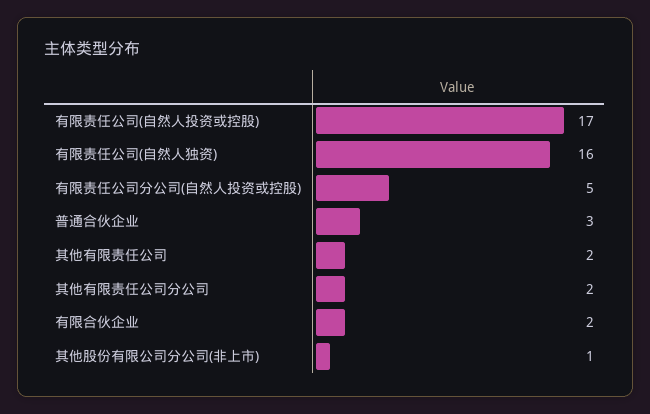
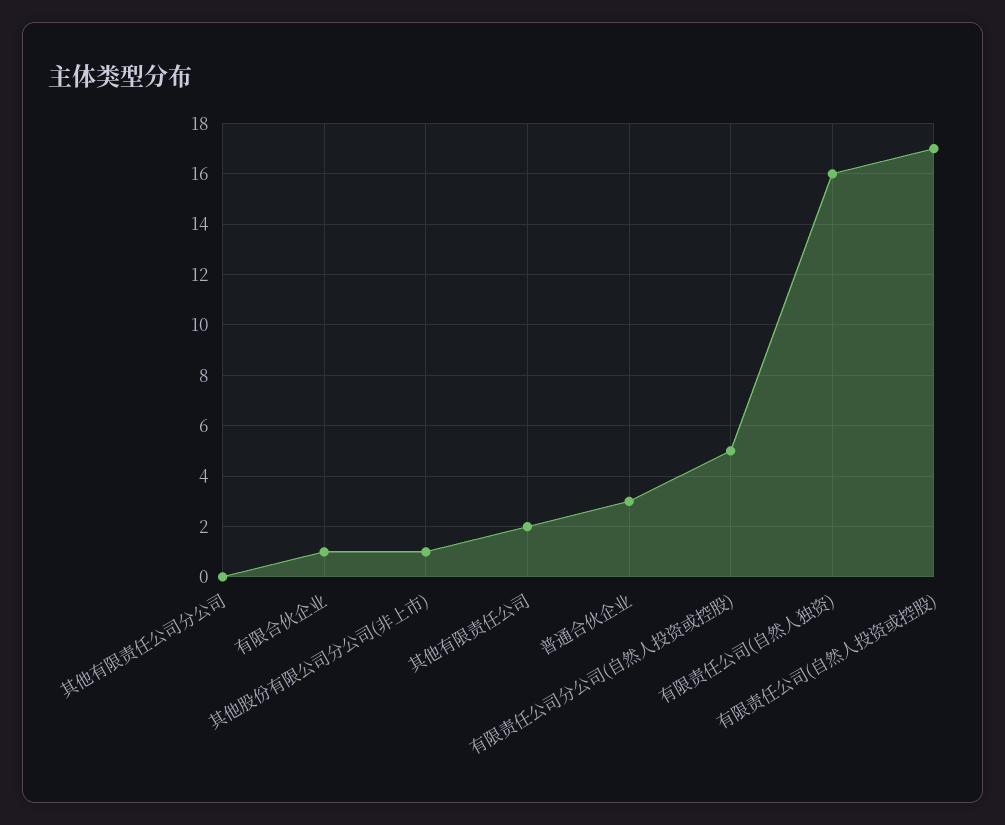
其他有限责任公司分公司: 2 -> 0
有限合伙企业: 2 -> 1

